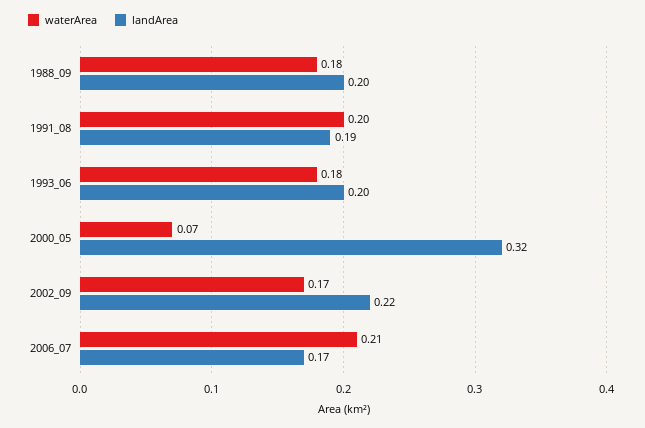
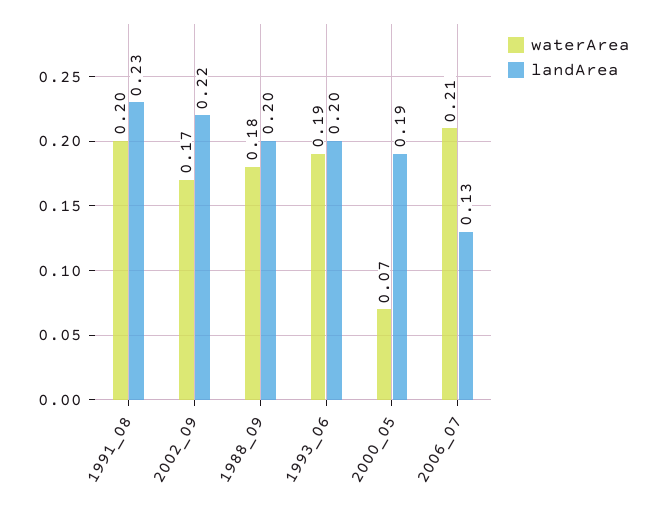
landArea, 1991_08: 0.19 -> 0.23
waterArea, 1993_06: 0.18 -> 0.19
landArea, 2000_05: 0.32 -> 0.19
landArea, 2006_07: 0.17 -> 0.13

